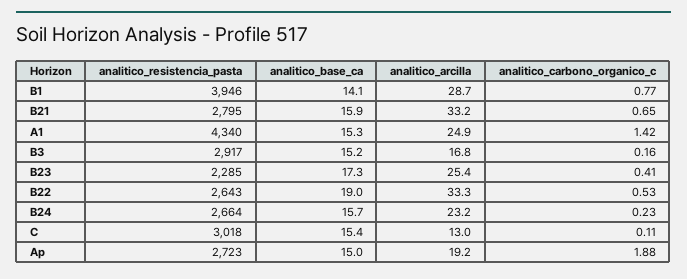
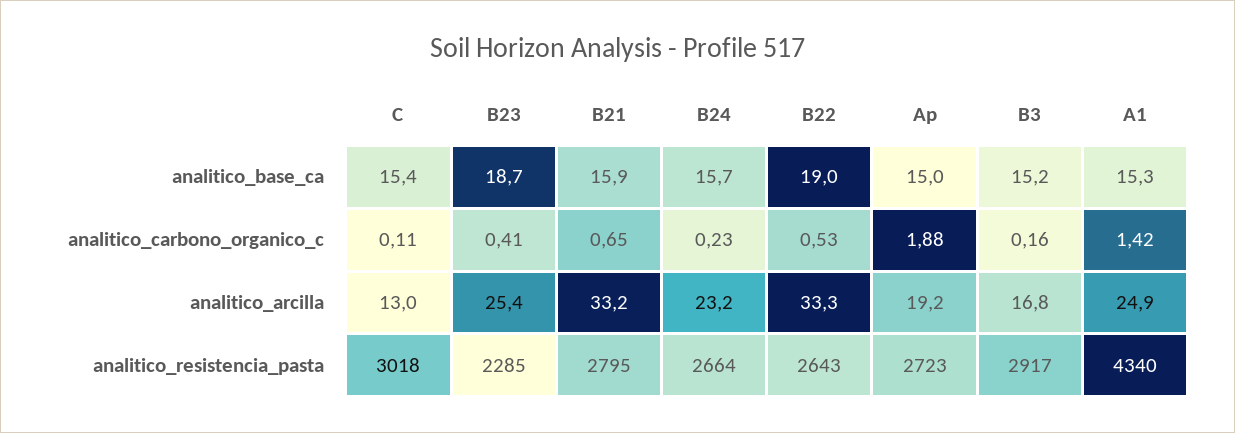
analitico_resistencia_pasta, B1: 3946 -> none
analitico_base_ca, B1: 14.1 -> none
analitico_arcilla, B1: 28.7 -> none
analitico_carbono_organico_c, B1: 0.77 -> none
analitico_base_ca, B23: 17.3 -> 18.7

